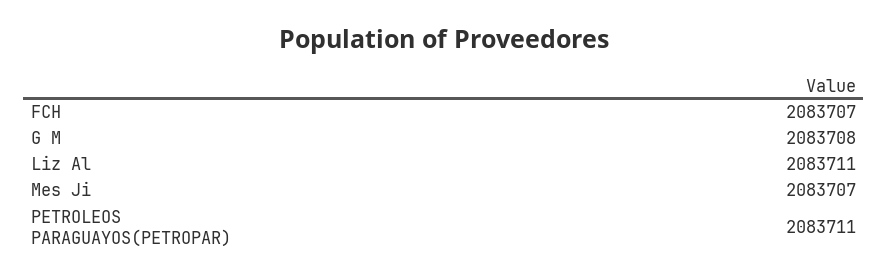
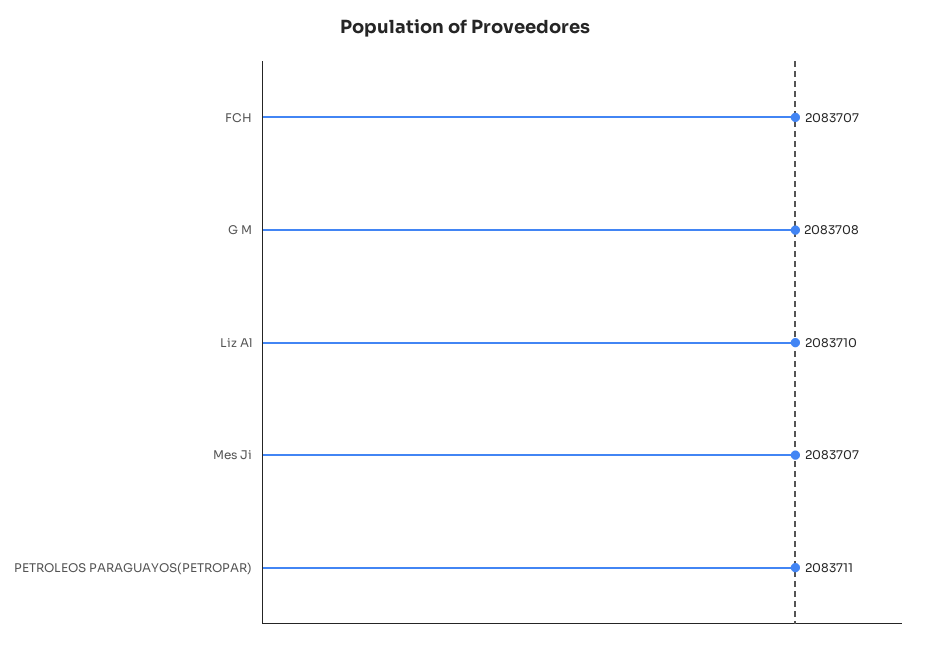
Liz Al: 2083711 -> 2083710

